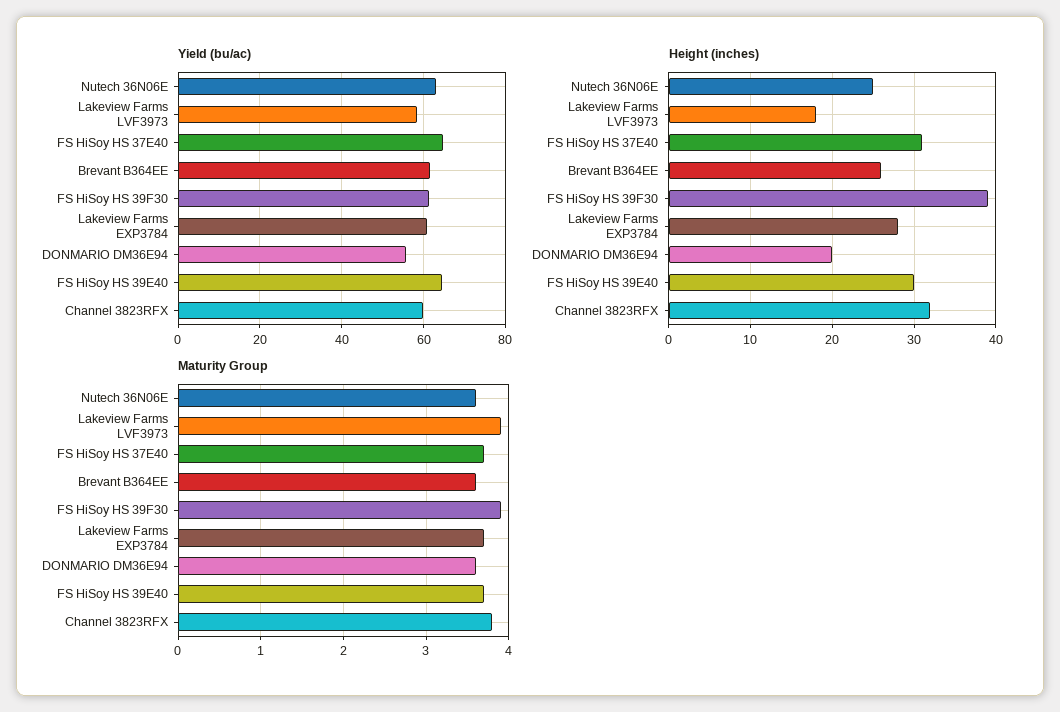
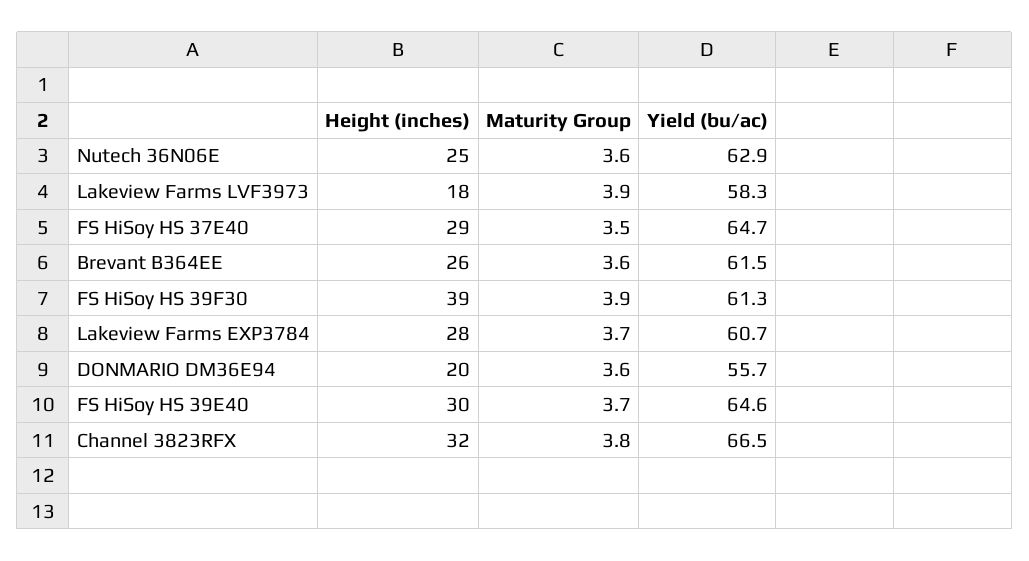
Yield (bu/ac), Channel 3823RFX: 60 -> 66.5
Height (inches), FS HiSoy HS 37E40: 31 -> 29
Maturity Group, FS HiSoy HS 37E40: 3.7 -> 3.5

